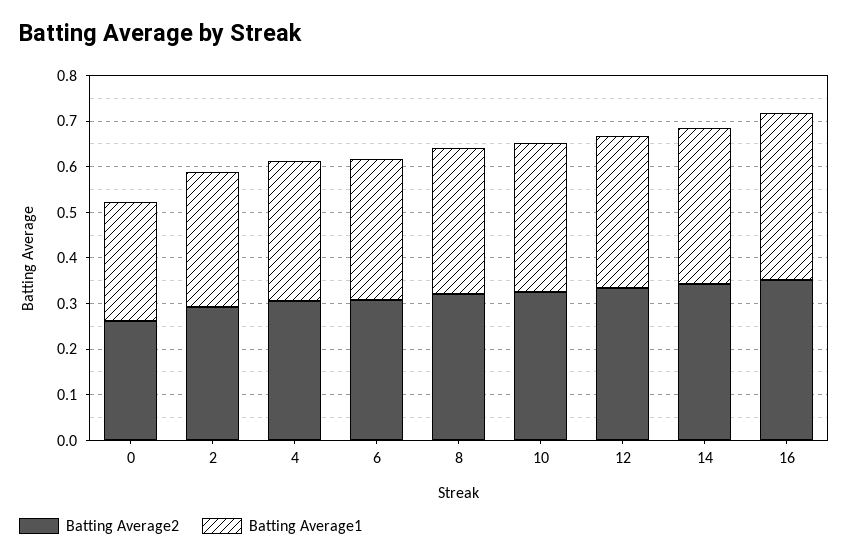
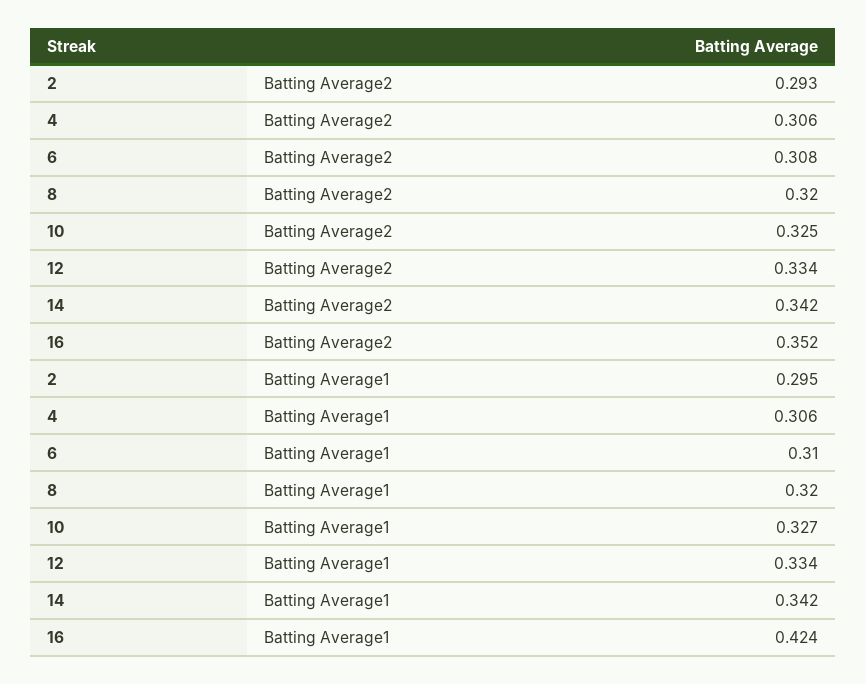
Batting Average2, 0: 0.26 -> none
Batting Average1, 0: 0.26 -> none
Batting Average1, 16: 0.36 -> 0.424

